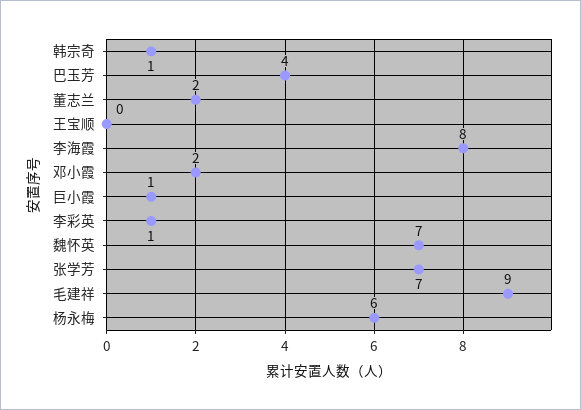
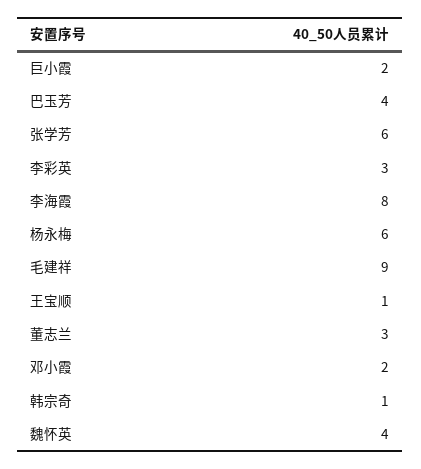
董志兰: 2 -> 3
王宝顺: 0 -> 1
巨小霞: 1 -> 2
李彩英: 1 -> 3
魏怀英: 7 -> 4
张学芳: 7 -> 6

